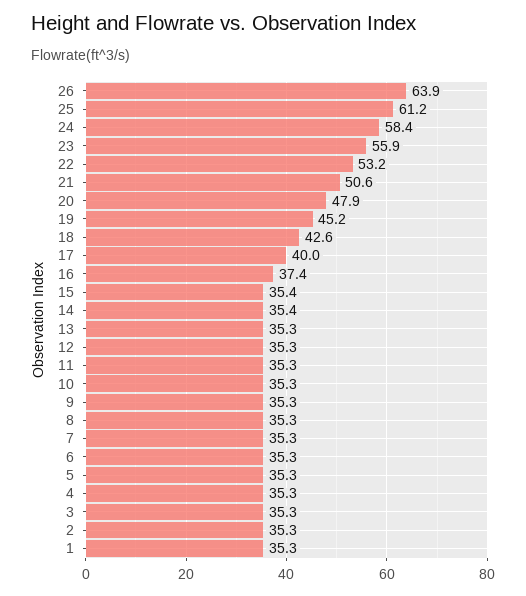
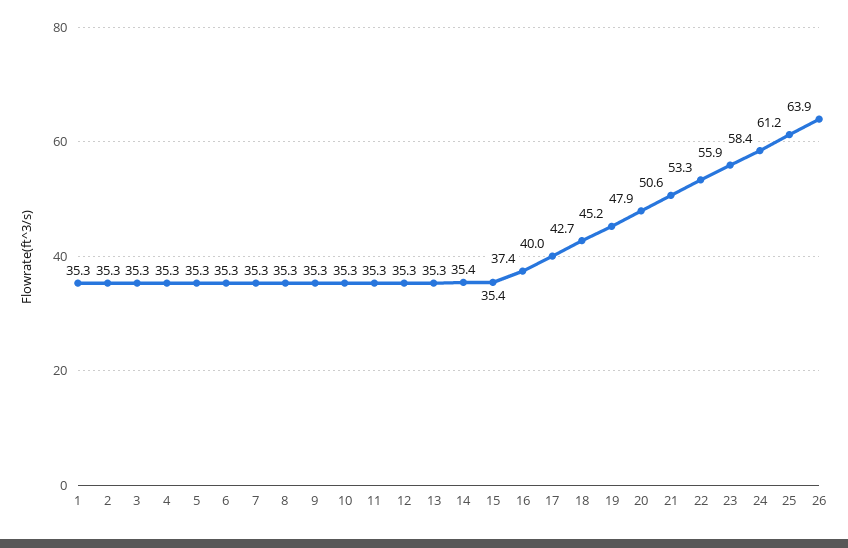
22: 53.2 -> 53.3
18: 42.6 -> 42.7

